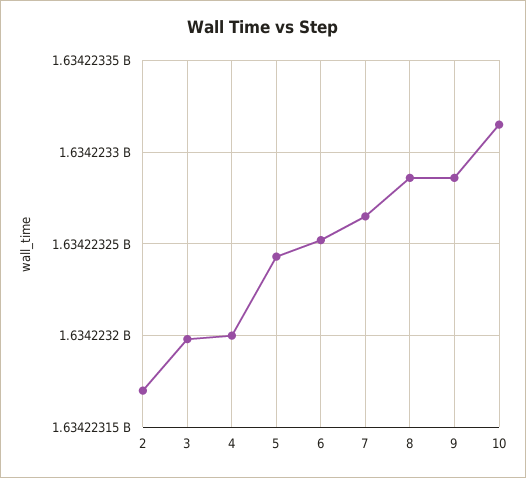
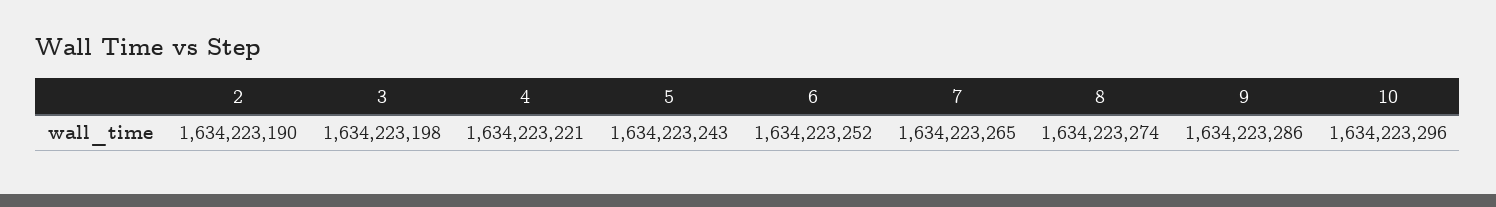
2: 1634223170 -> 1634223190
4: 1634223200 -> 1634223221
8: 1634223285 -> 1634223274
10: 1634223315 -> 1634223296

